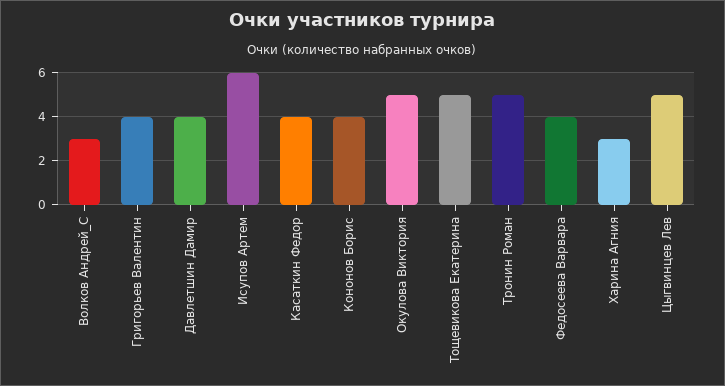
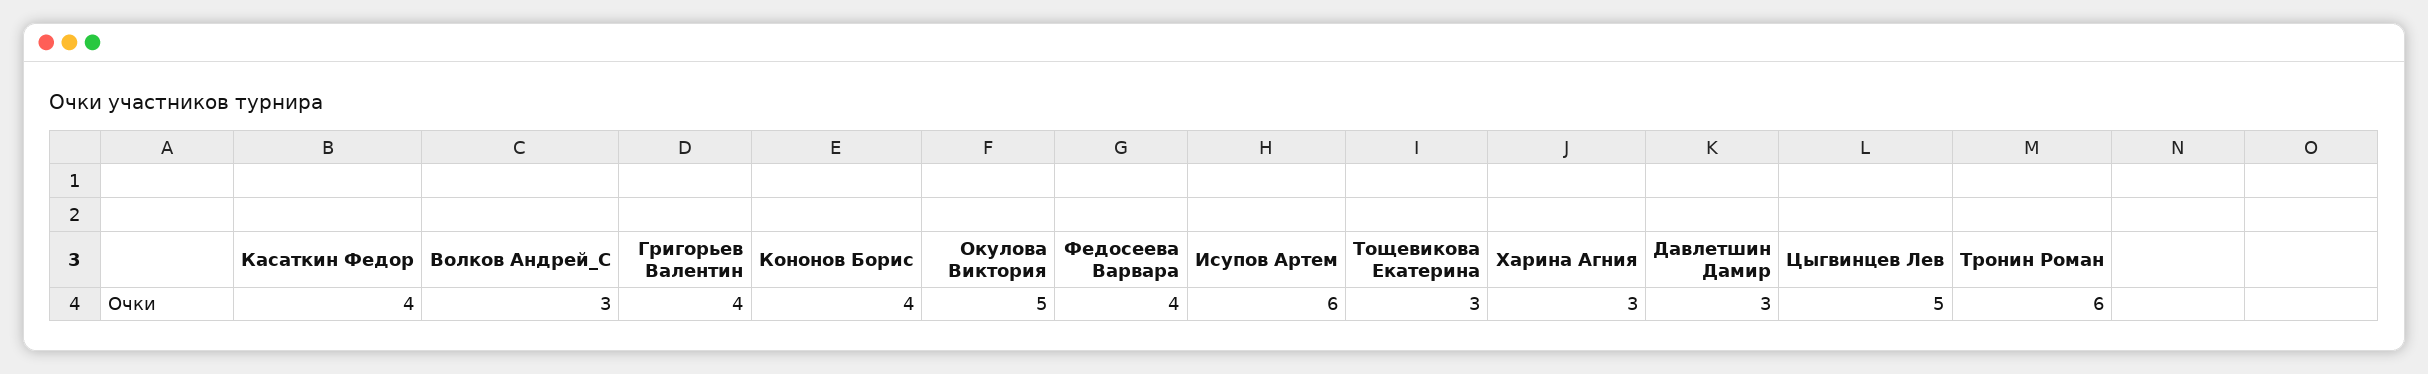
Давлетшин Дамир: 4 -> 3
Тощевикова Екатерина: 5 -> 3
Тронин Роман: 5 -> 6

